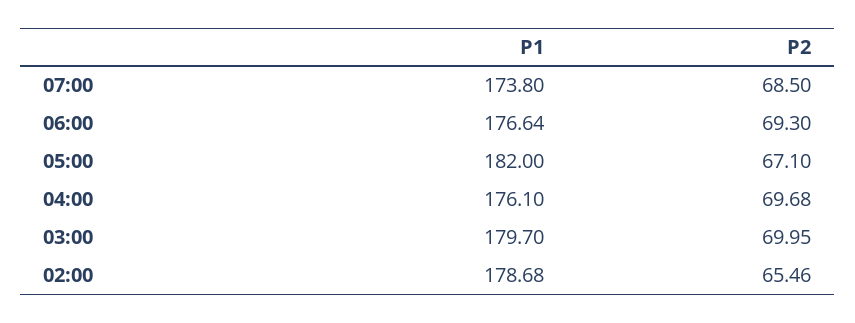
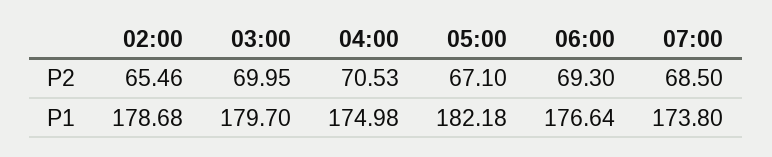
P1, 05:00: 182 -> 182.18
P1, 04:00: 176.1 -> 174.98
P2, 04:00: 69.68 -> 70.53

